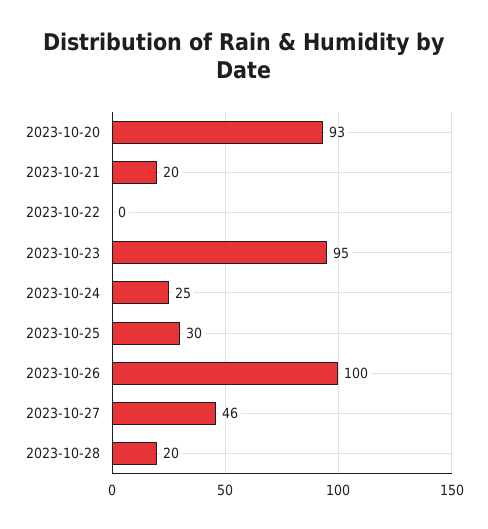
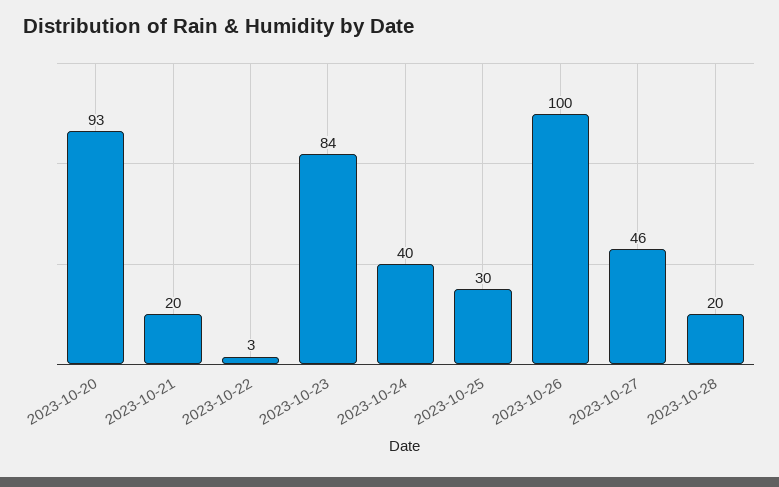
2023-10-22: 0 -> 3
2023-10-23: 95 -> 84
2023-10-24: 25 -> 40

